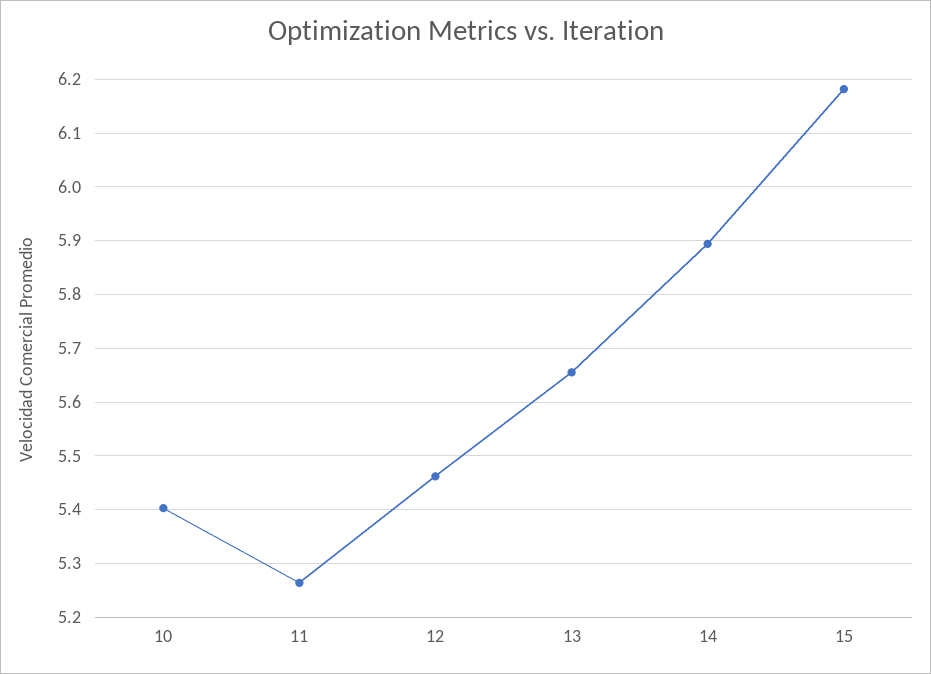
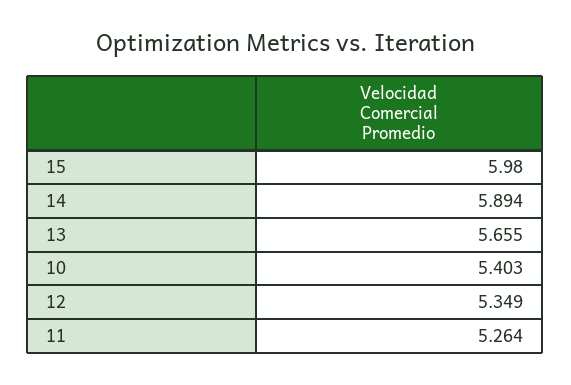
12: 5.46 -> 5.349
15: 6.18 -> 5.98

